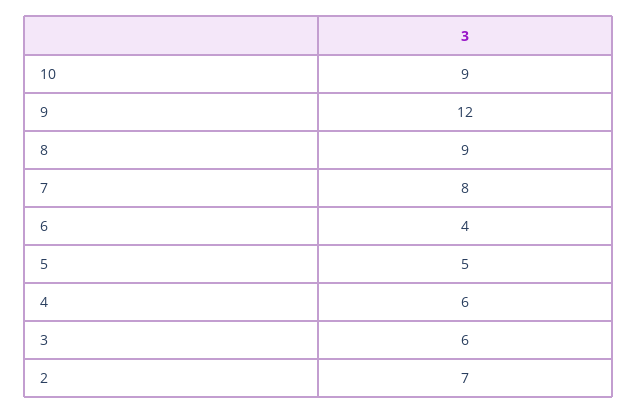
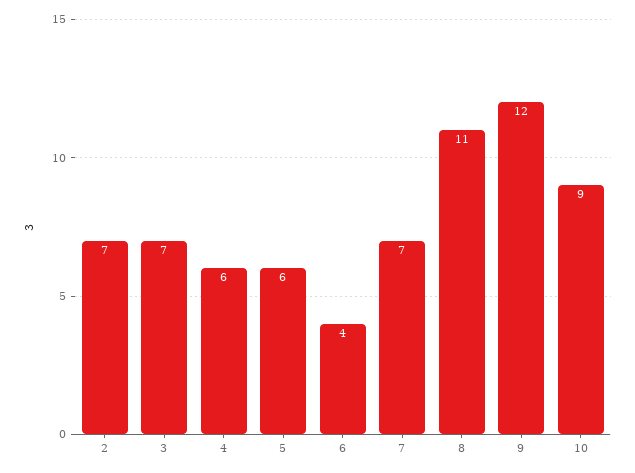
8: 9 -> 11
7: 8 -> 7
5: 5 -> 6
3: 6 -> 7

